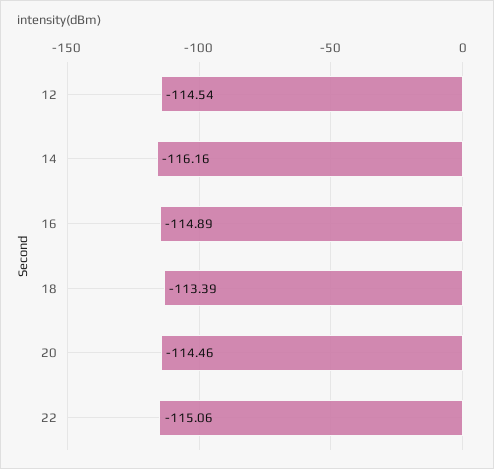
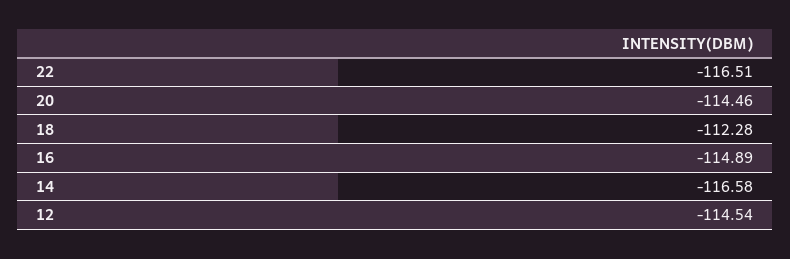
14: -116.16 -> -116.58
18: -113.39 -> -112.28
22: -115.06 -> -116.51

